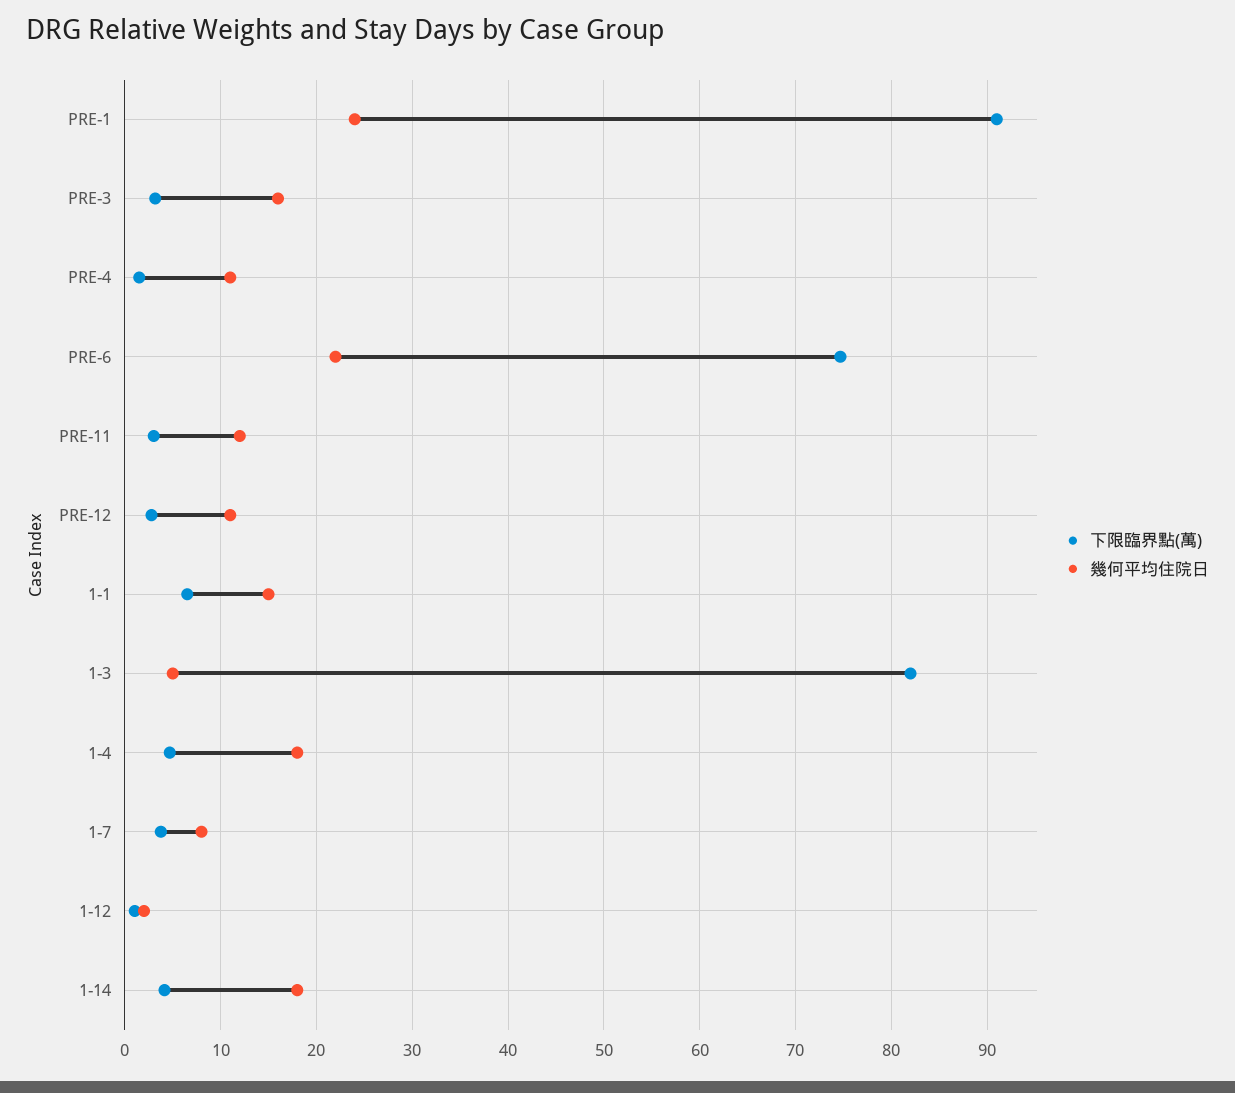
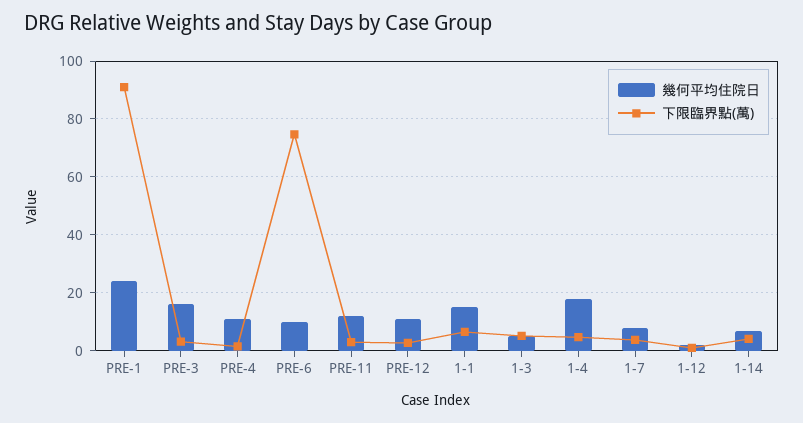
幾何平均住院日, PRE-6: 22 -> 10
下限臨界點(萬), 1-3: 82 -> 5
幾何平均住院日, 1-14: 18 -> 7.5

